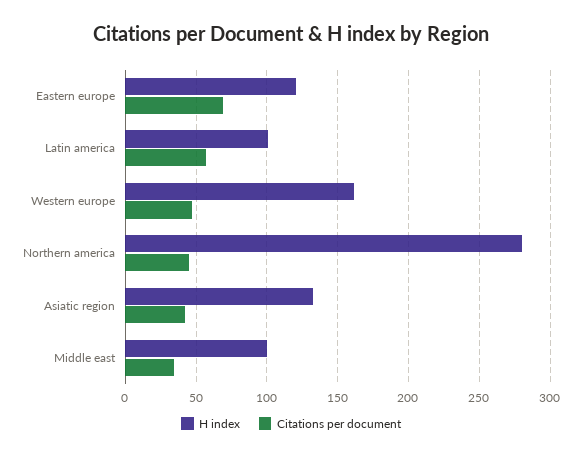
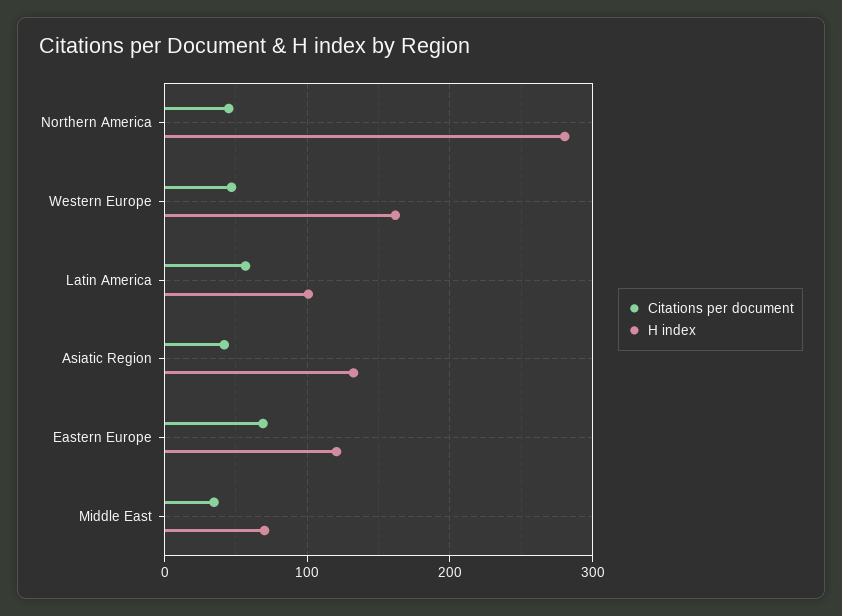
H index, Middle east: 100 -> 70

